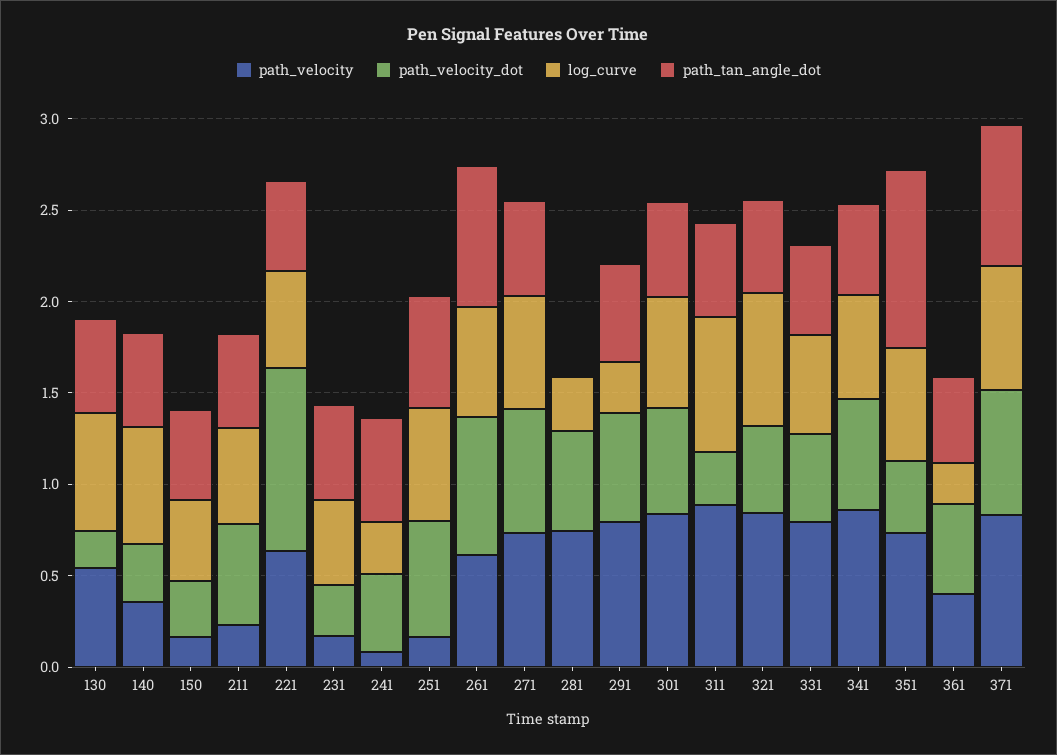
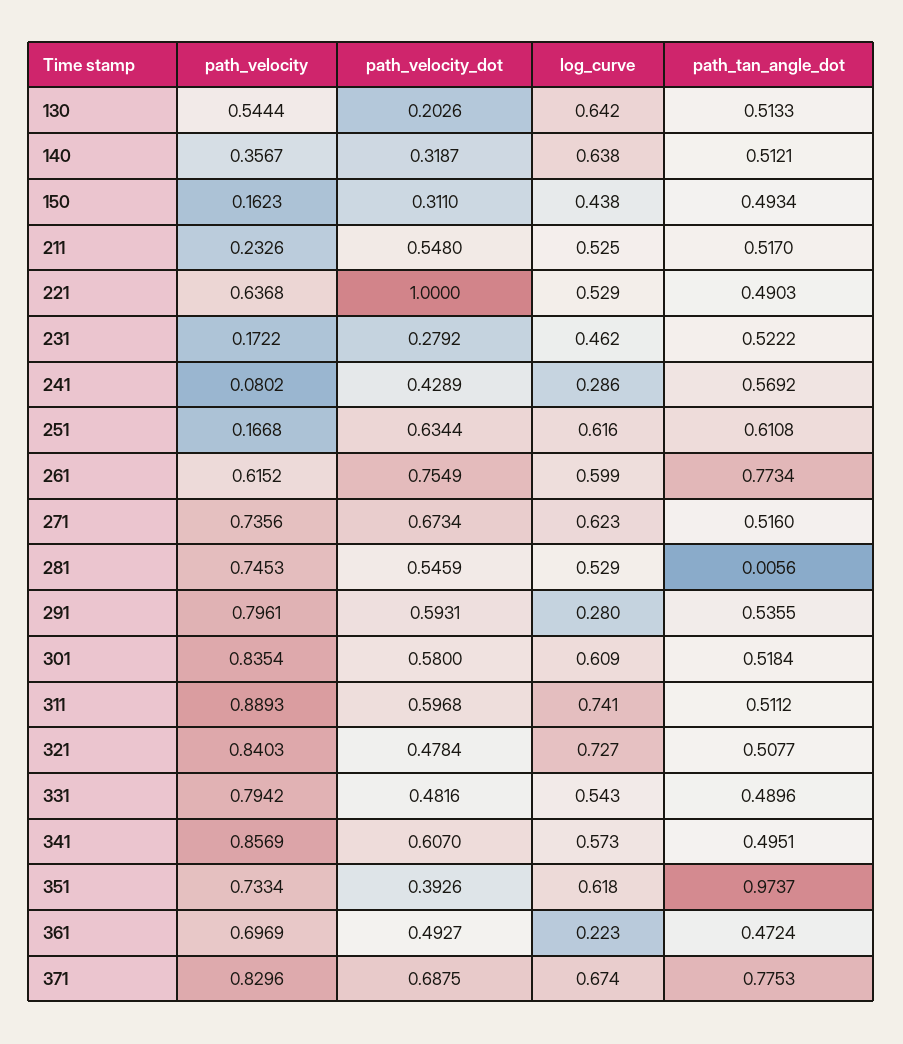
log_curve, 281: 0.3 -> 0.529
path_velocity_dot, 311: 0.3 -> 0.5968
path_velocity, 361: 0.4 -> 0.6969

